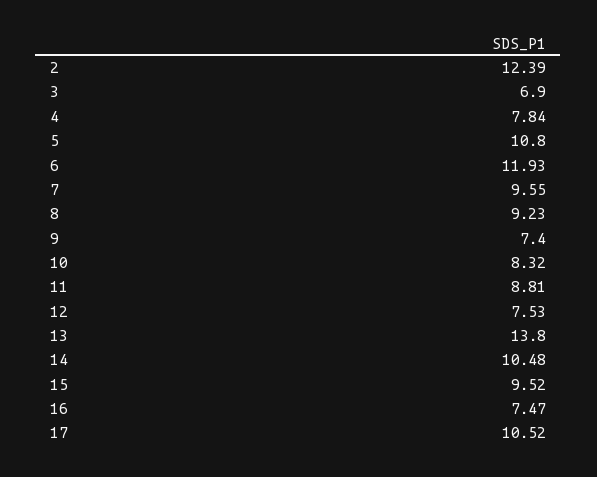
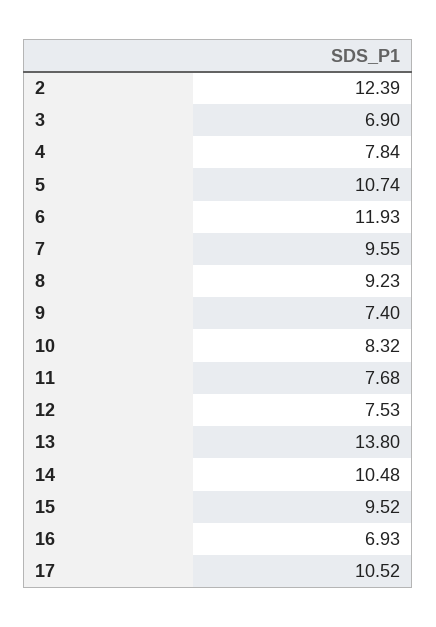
5: 10.8 -> 10.74
11: 8.81 -> 7.68
16: 7.47 -> 6.93

